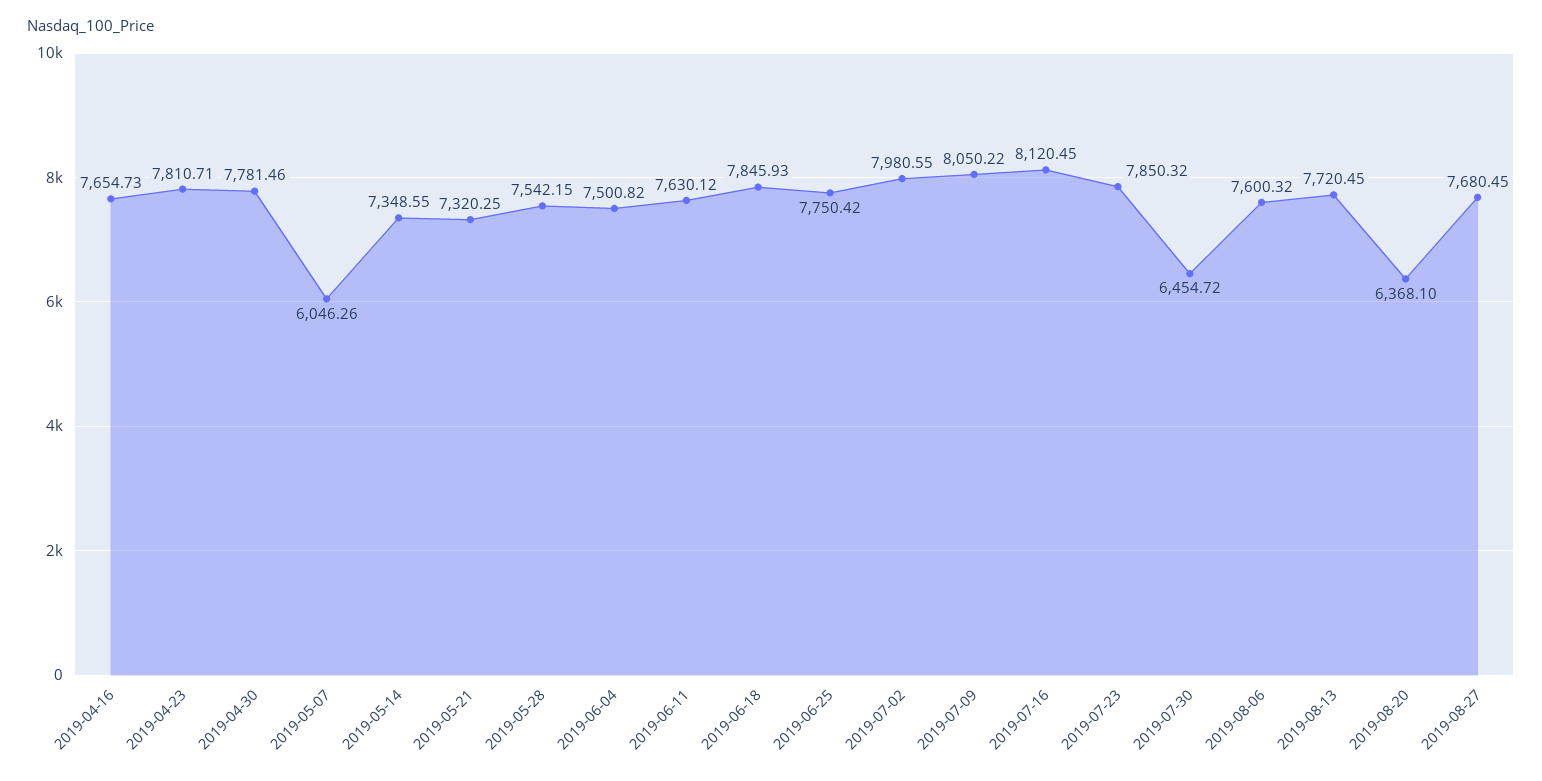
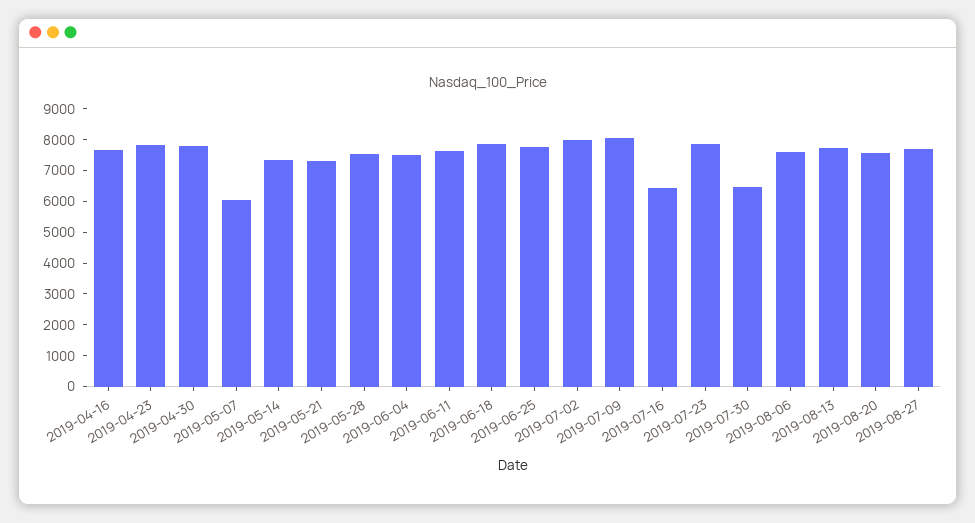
2019-07-16: 8120.45 -> 6500
2019-08-20: 6368.1 -> 7500

